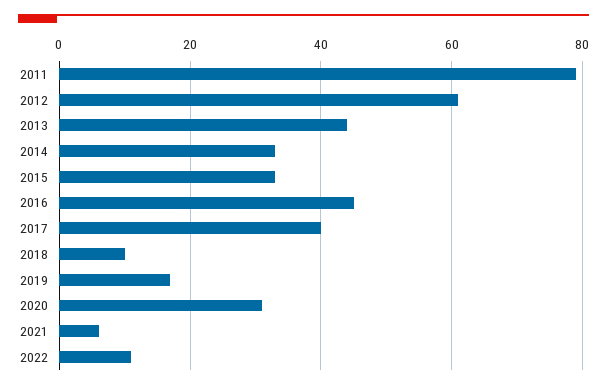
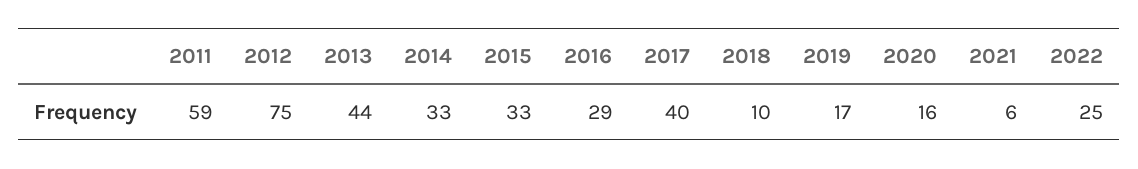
2011: 80 -> 59
2012: 60 -> 75
2016: 45 -> 29
2020: 30 -> 16
2022: 10 -> 25

